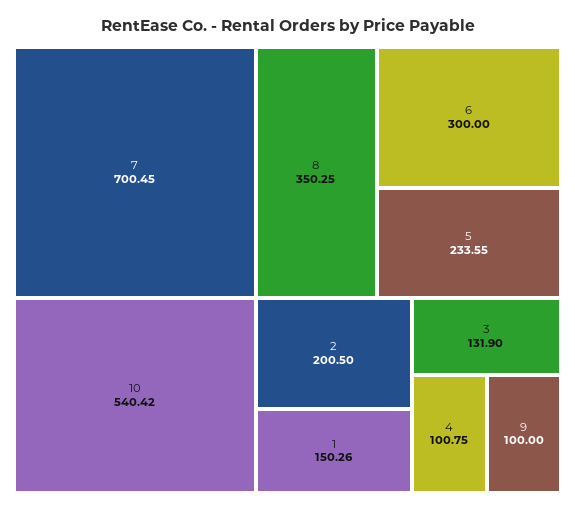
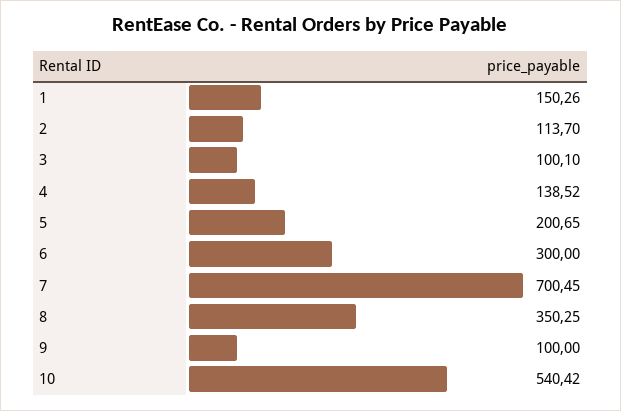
5: 233.55 -> 200.65
2: 200.5 -> 113.7
3: 131.9 -> 100.1
4: 100.75 -> 138.52

